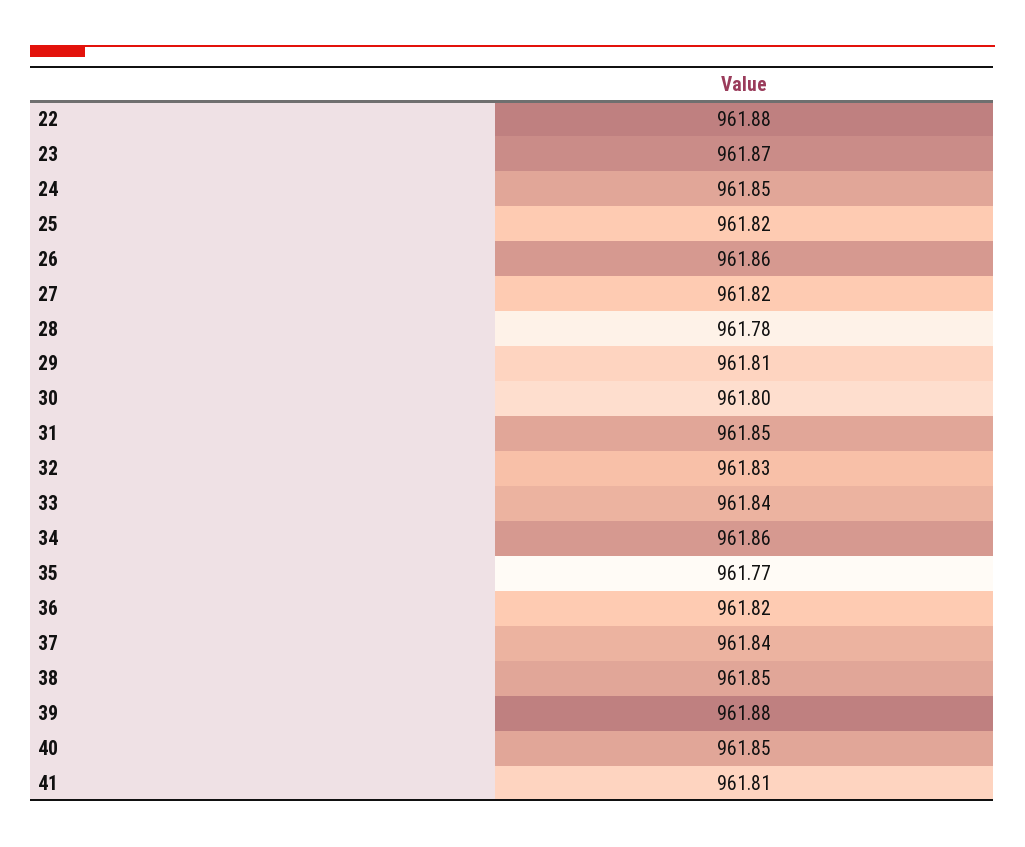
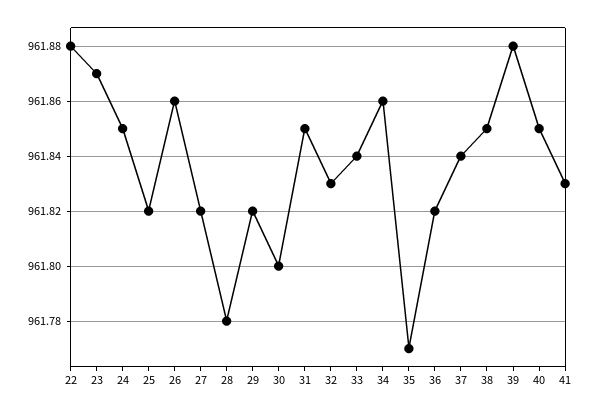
29: 961.81 -> 961.82
41: 961.81 -> 961.83

